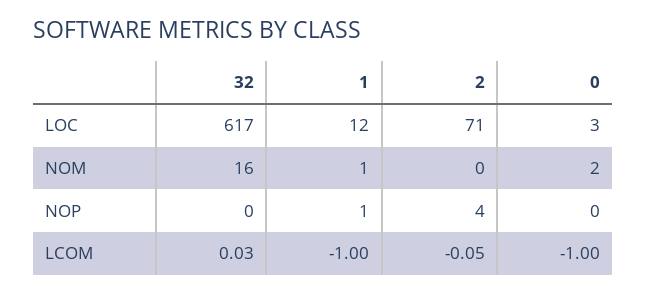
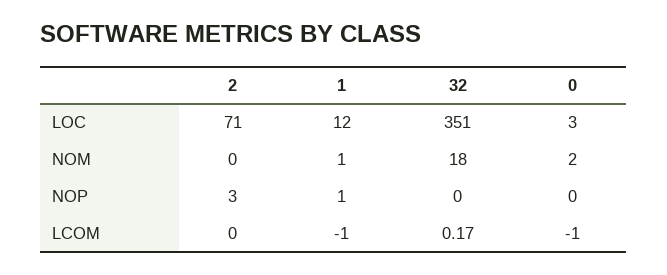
32, LOC: 617 -> 351
32, NOM: 16 -> 18
2, NOP: 4 -> 3
32, LCOM: 0.03 -> 0.17
2, LCOM: -0.05 -> 0

